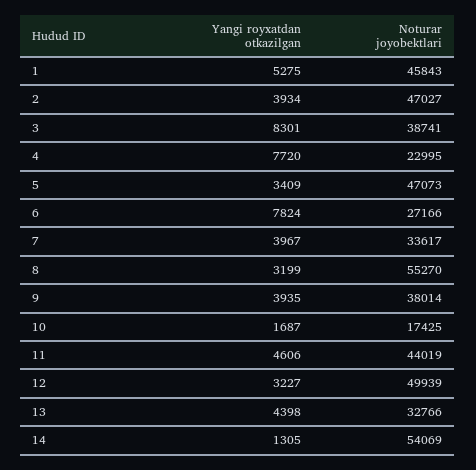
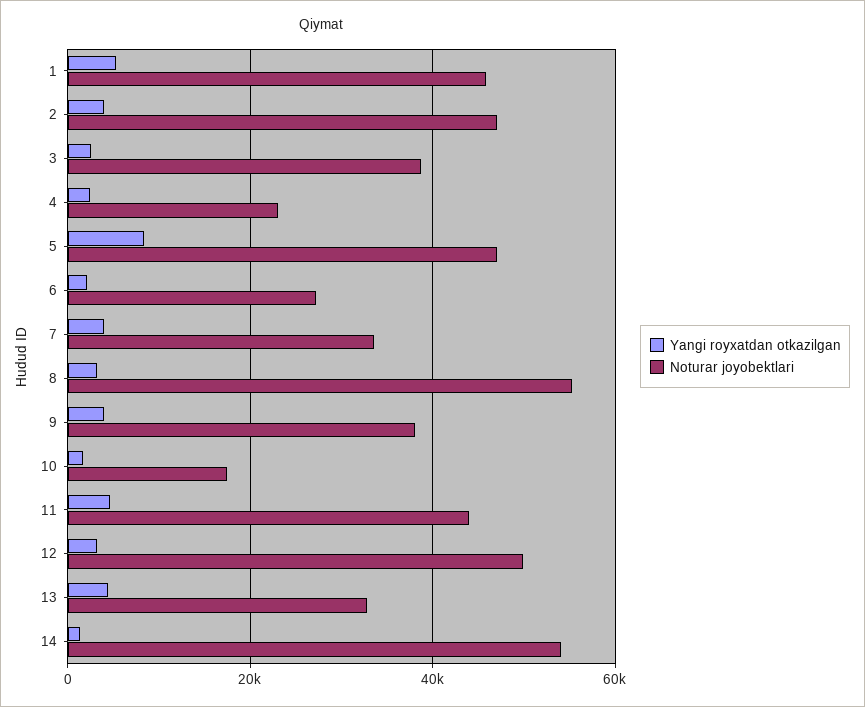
Yangi royxatdan otkazilgan, 3: 8301 -> 2000
Yangi royxatdan otkazilgan, 4: 7720 -> 2000
Yangi royxatdan otkazilgan, 5: 3409 -> 8000
Yangi royxatdan otkazilgan, 6: 7824 -> 2000

